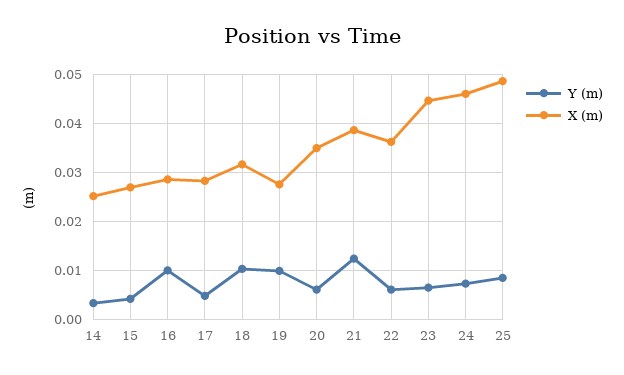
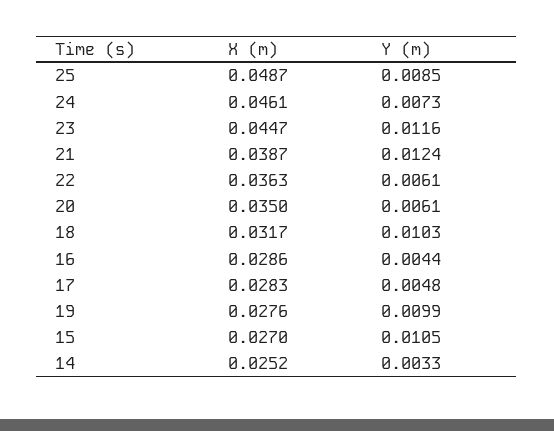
Y (m), 15: 0.004 -> 0.0105
Y (m), 16: 0.01 -> 0.0044
Y (m), 23: 0.006 -> 0.0116

